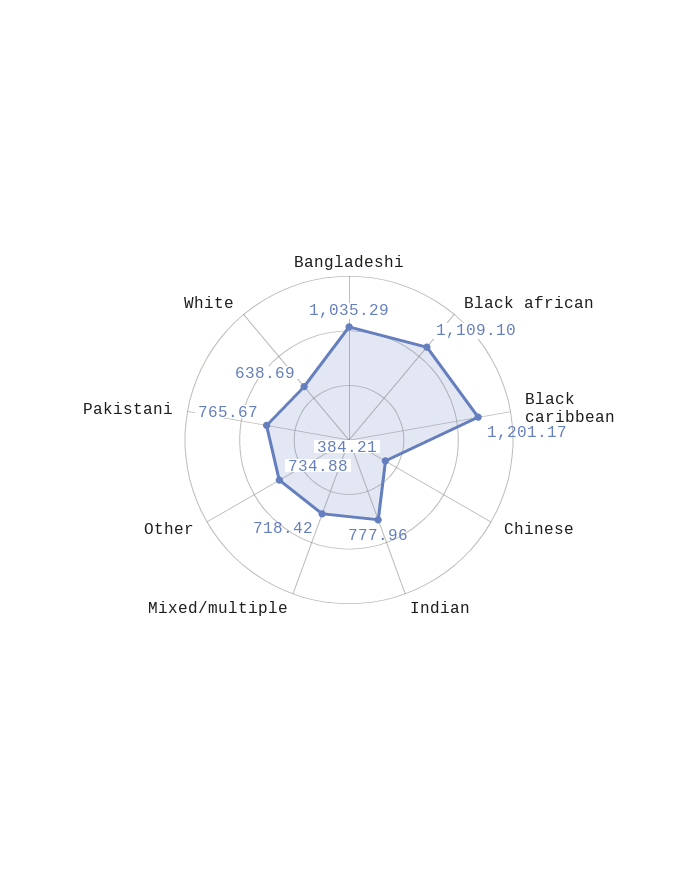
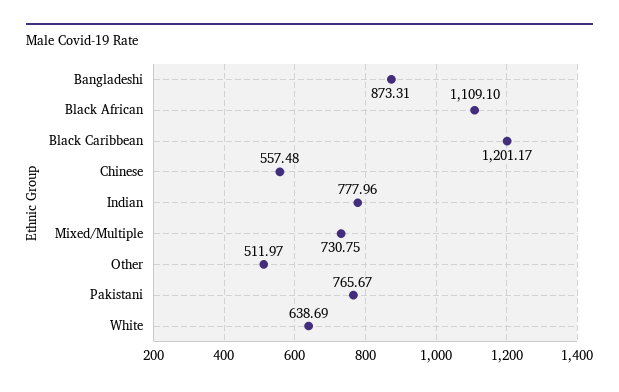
Bangladeshi: 1035.29 -> 873.31
Chinese: 384.21 -> 557.48
Mixed/multiple: 718.42 -> 730.75
Other: 734.88 -> 511.97

